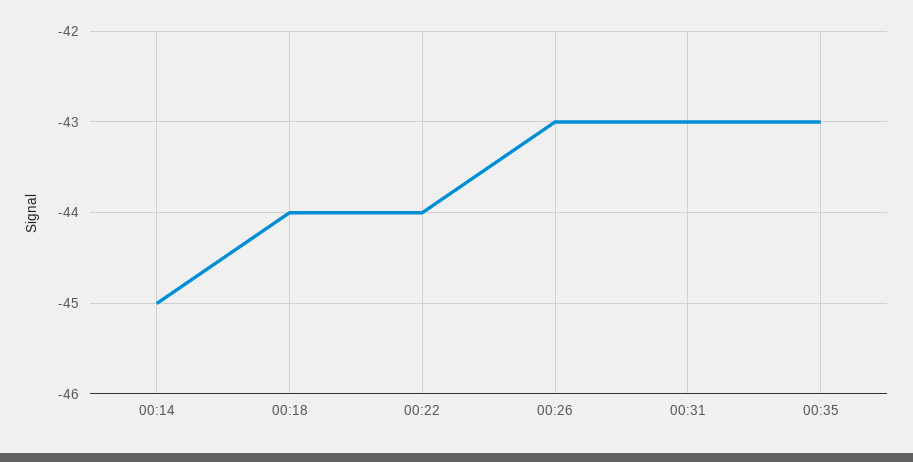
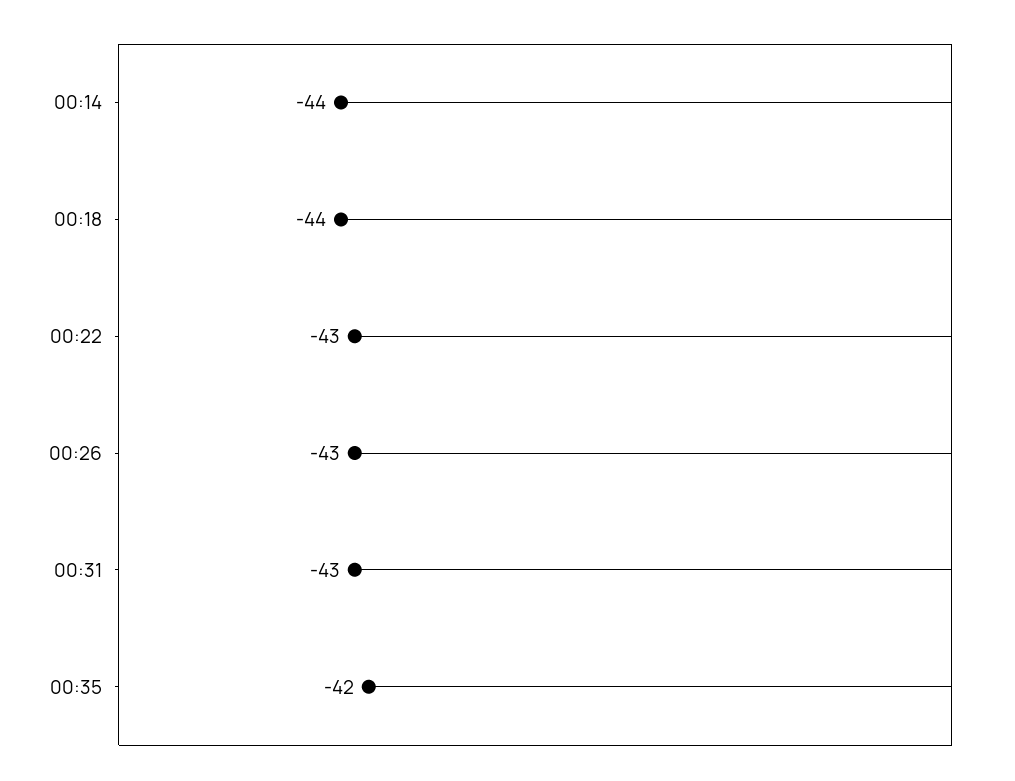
00:14: -45 -> -44
00:22: -44 -> -43
00:35: -43 -> -42

